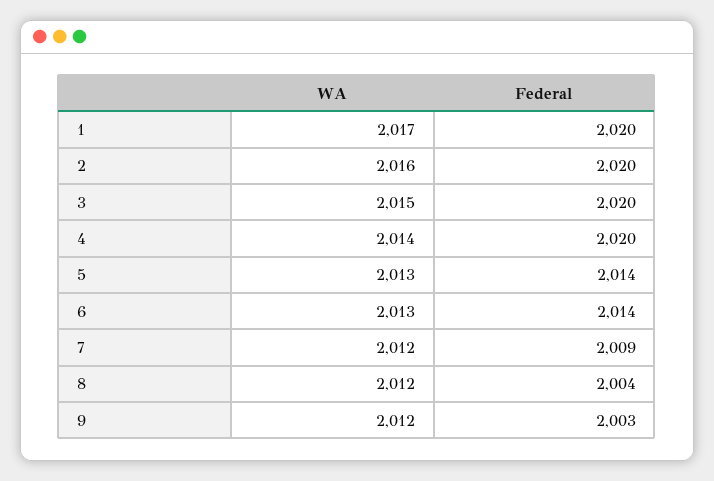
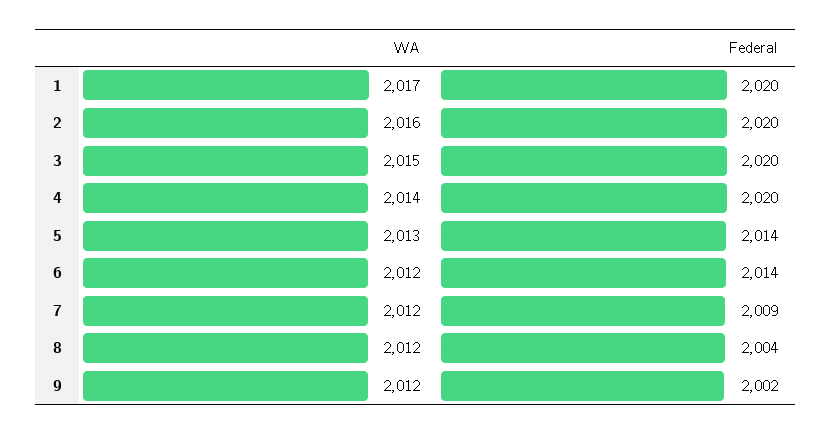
WA, 6: 2013 -> 2012
Federal, 9: 2003 -> 2002

